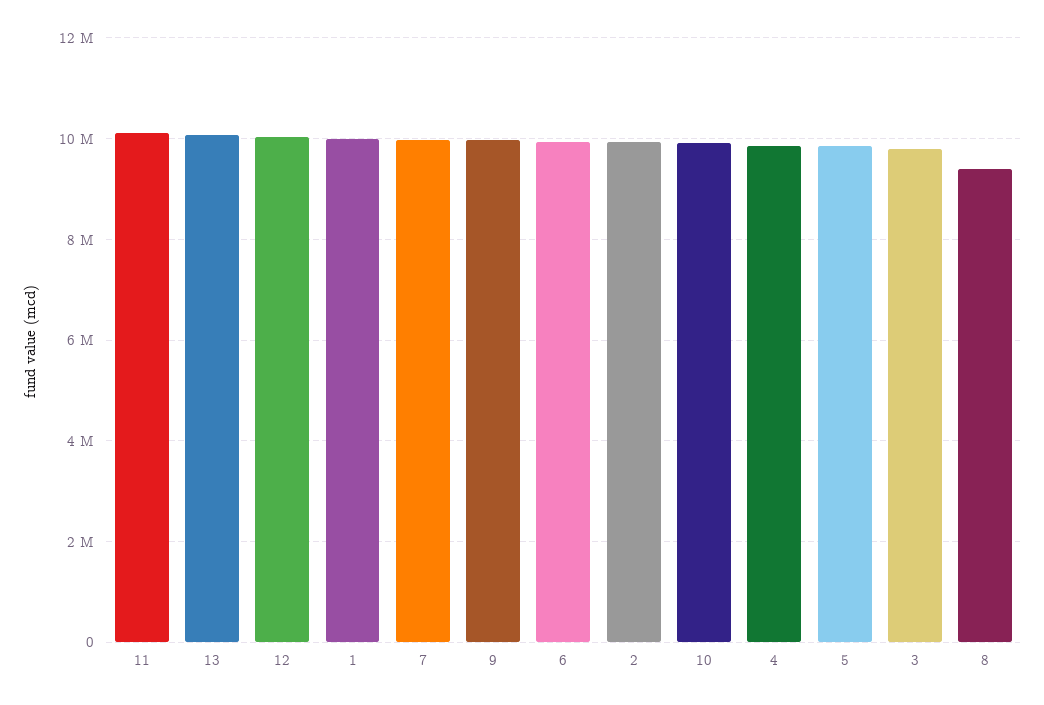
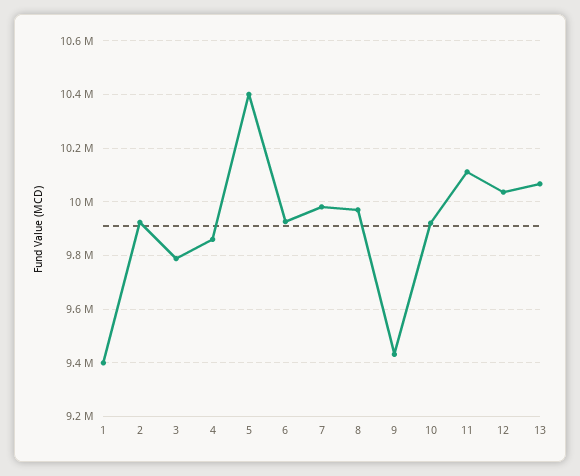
1: 10000000 -> 9400000
9: 10000000 -> 9425000
5: 9800000 -> 10400000
8: 9400000 -> 9975000

